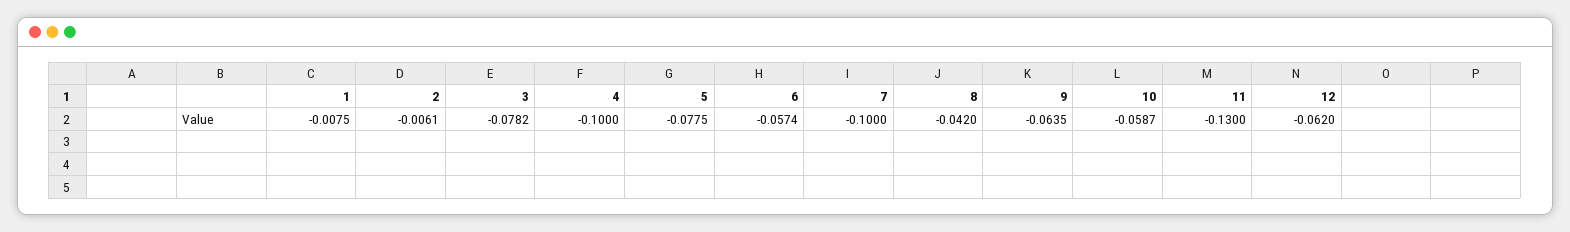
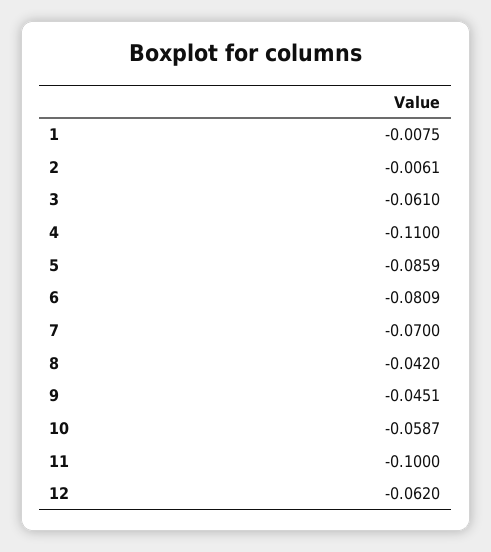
3: -0.0782 -> -0.061
4: -0.1 -> -0.11
5: -0.0775 -> -0.0859
6: -0.0574 -> -0.0809
7: -0.1 -> -0.07
9: -0.0635 -> -0.0451
11: -0.13 -> -0.1

